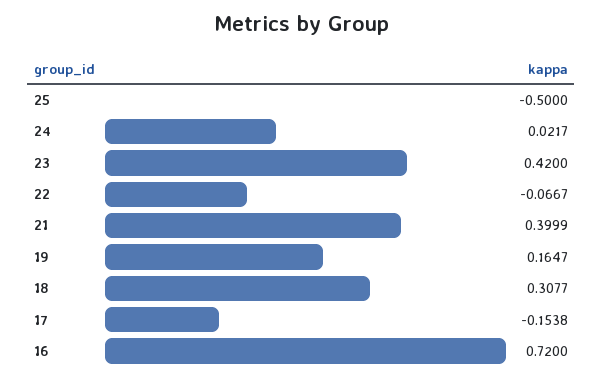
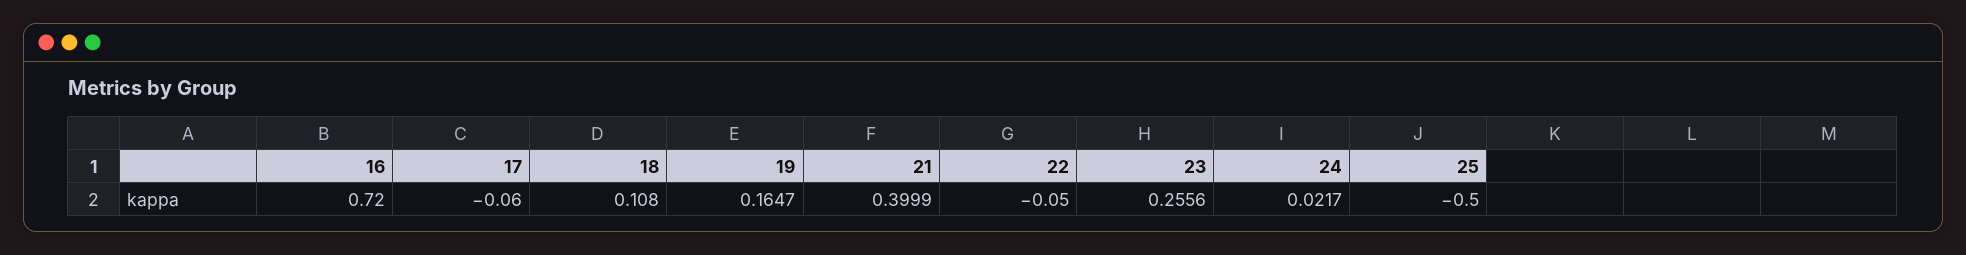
23: 0.42 -> 0.2556
22: -0.0667 -> -0.05
18: 0.3077 -> 0.108
17: -0.1538 -> -0.06

